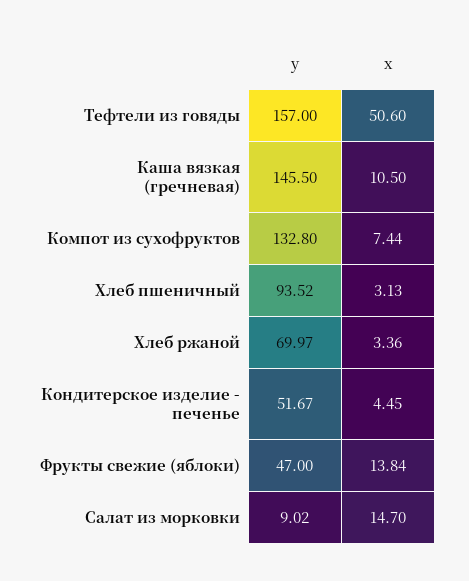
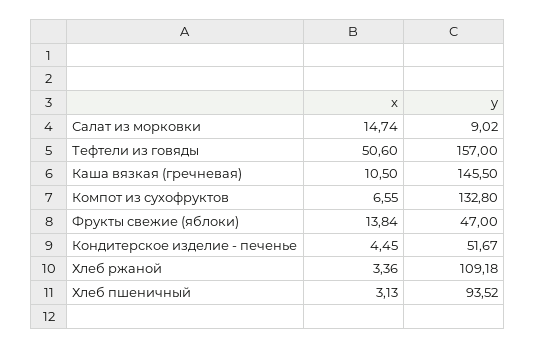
x, Компот из сухофруктов: 7.44 -> 6.55
y, Хлеб ржаной: 69.97 -> 109.18
x, Салат из морковки: 14.7 -> 14.74

